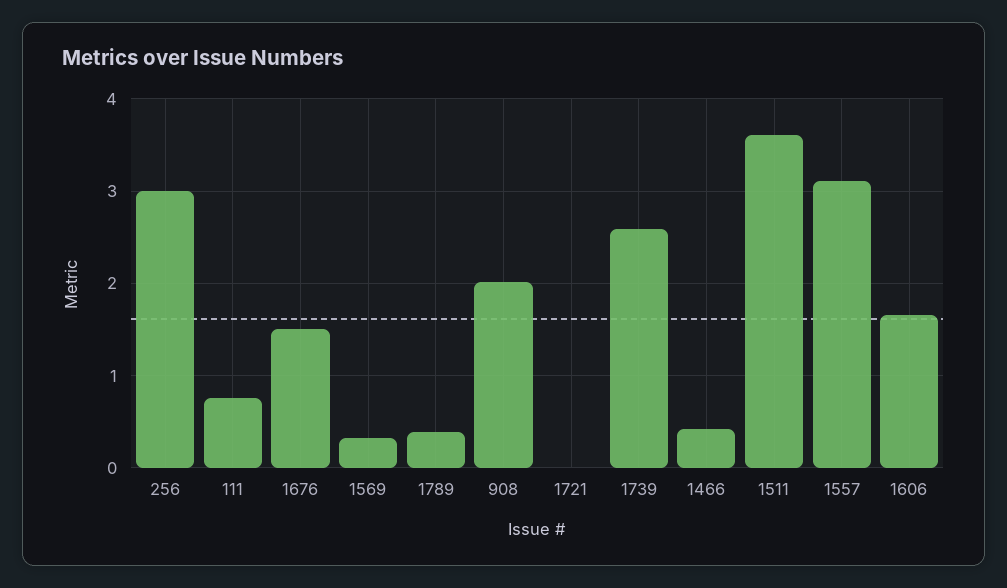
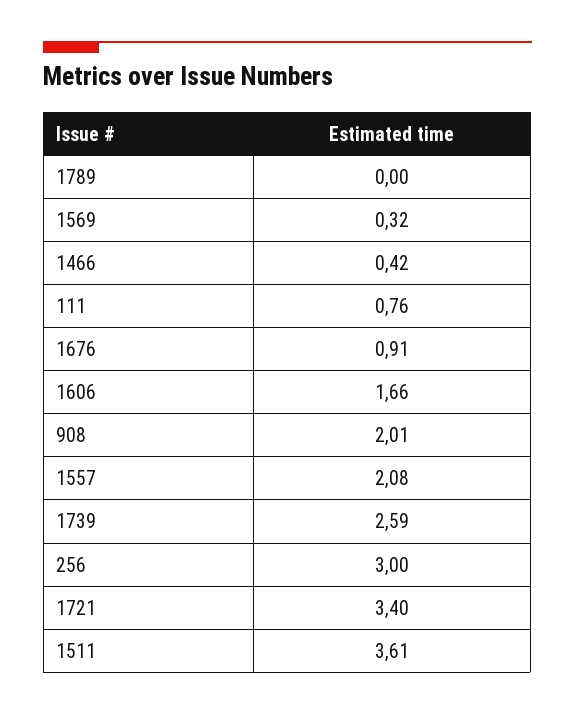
1676: 1.5 -> 0.91
1789: 0.4 -> 0
1721: 0 -> 3.4
1557: 3.1 -> 2.08

